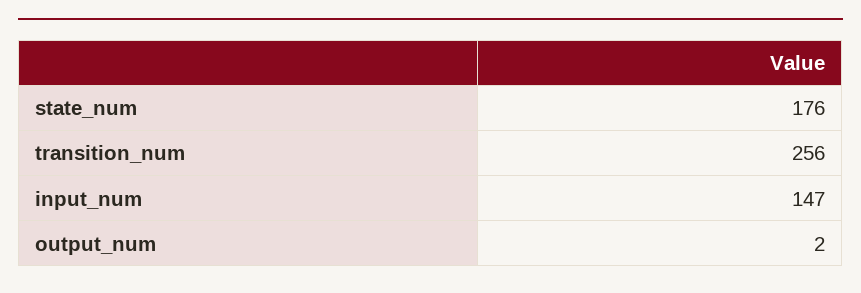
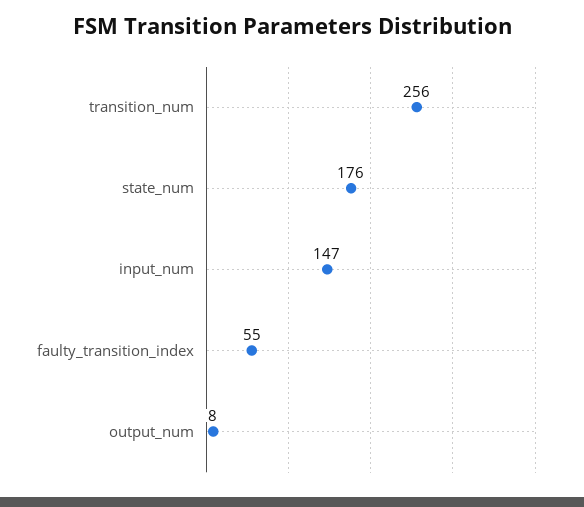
output_num: 2 -> 8
faulty_transition_index: none -> 55

